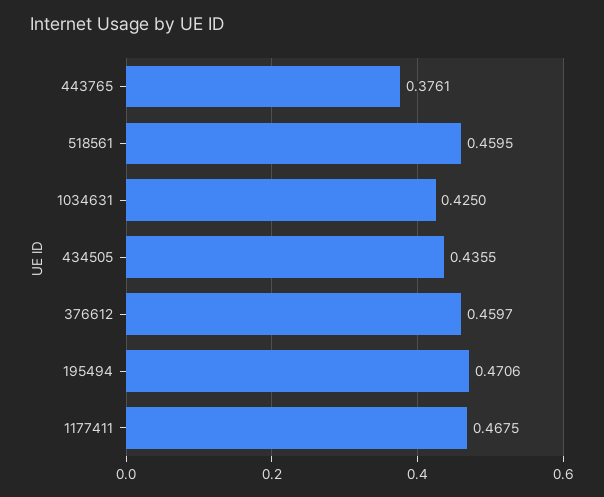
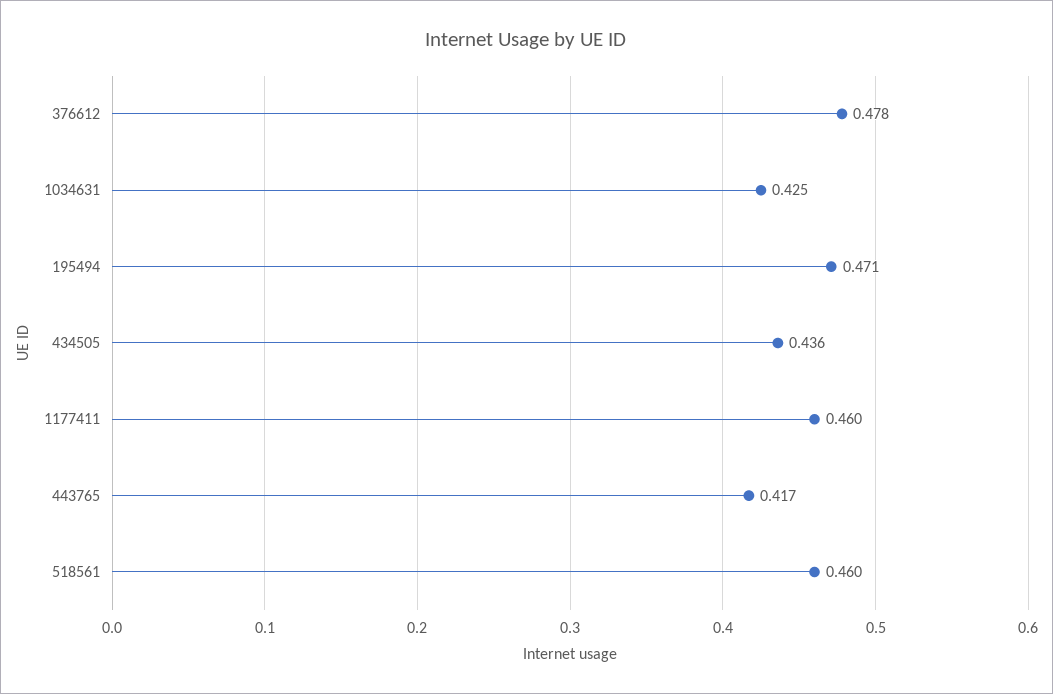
443765: 0.3761 -> 0.417
376612: 0.4597 -> 0.478
1177411: 0.4675 -> 0.46

